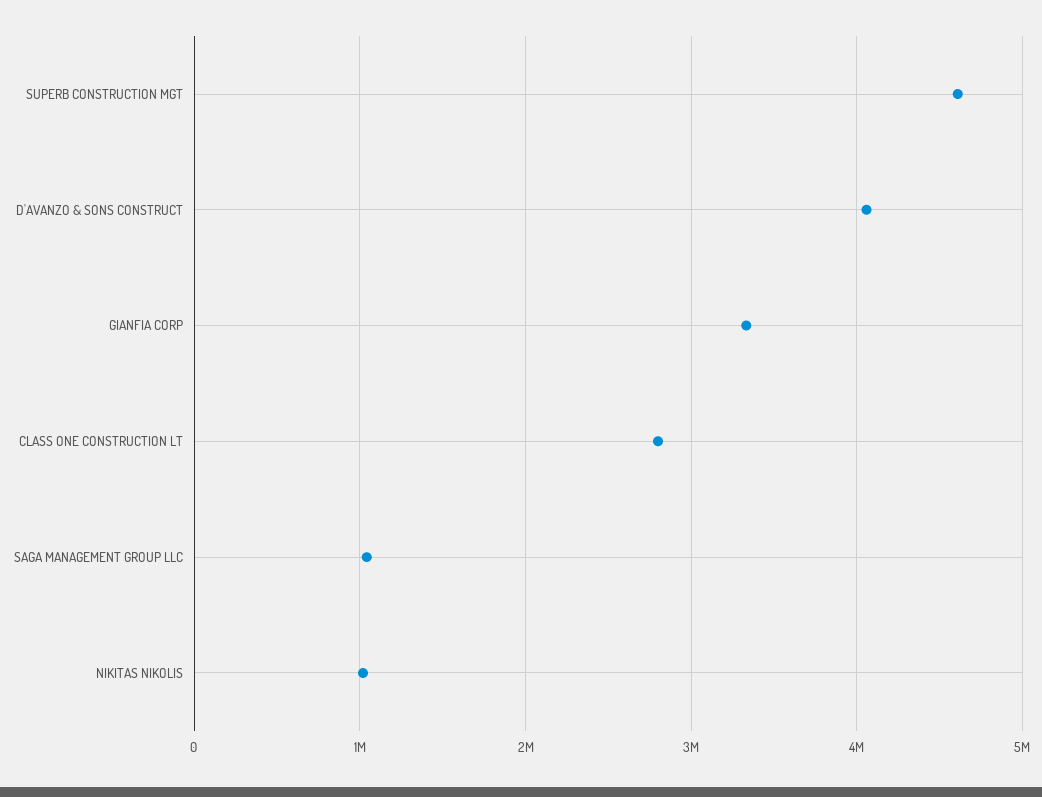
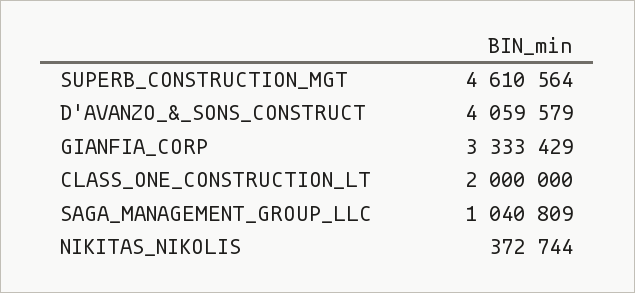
CLASS ONE CONSTRUCTION LT: 2800000 -> 2000000
NIKITAS NIKOLIS: 1000000 -> 372744

